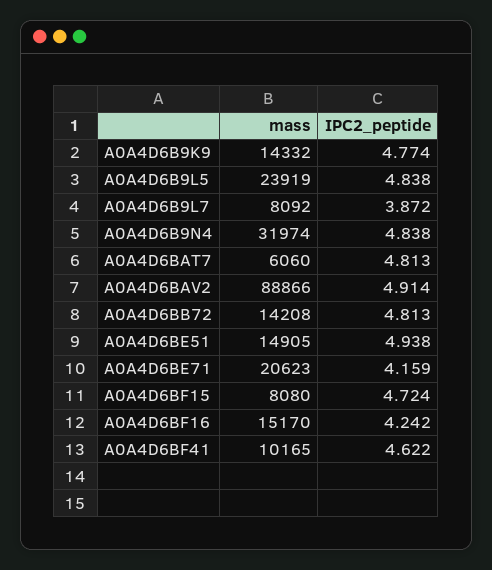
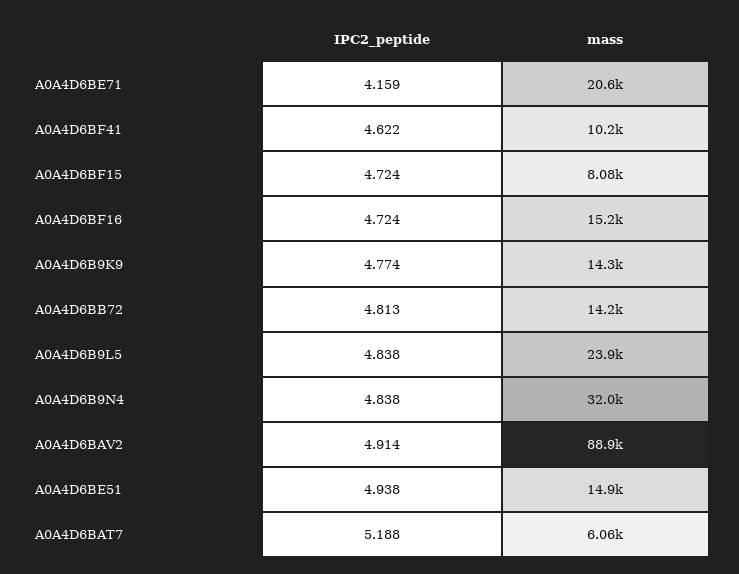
mass, A0A4D6B9L7: 8092 -> none
IPC2_peptide, A0A4D6B9L7: 3.872 -> none
IPC2_peptide, A0A4D6BAT7: 4.813 -> 5.188
IPC2_peptide, A0A4D6BF16: 4.242 -> 4.724

